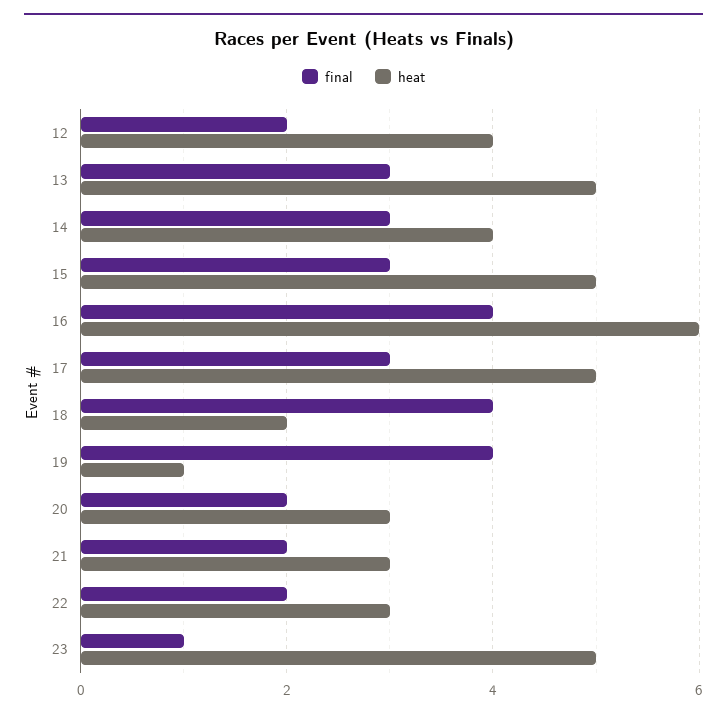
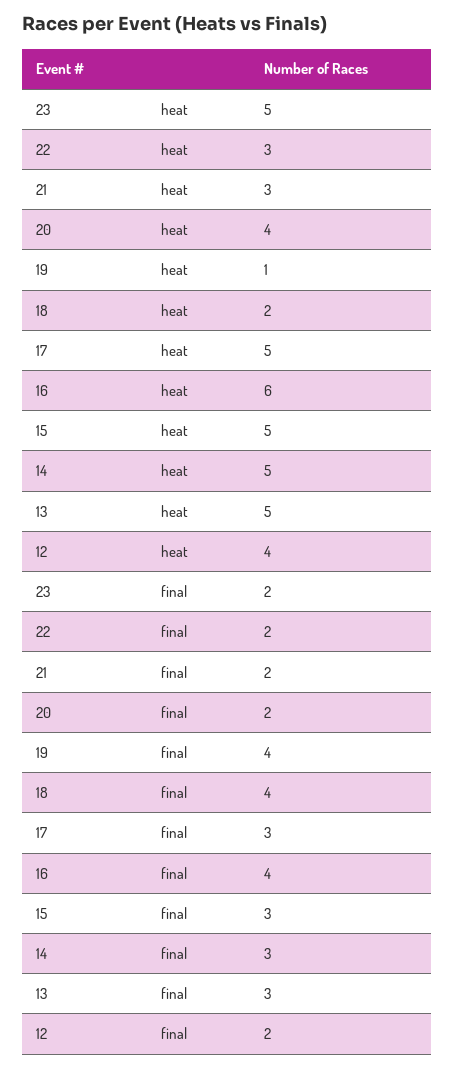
heat, 14: 4 -> 5
heat, 20: 3 -> 4
final, 23: 1 -> 2

